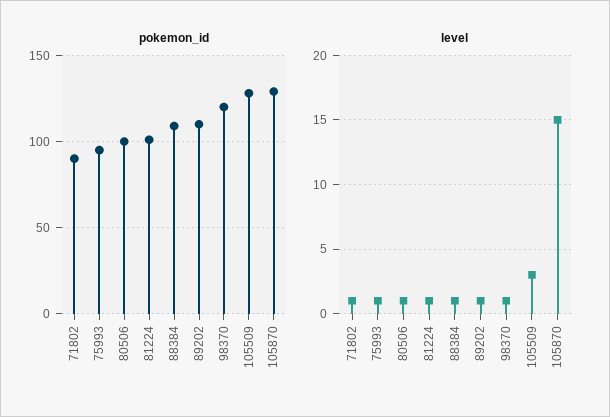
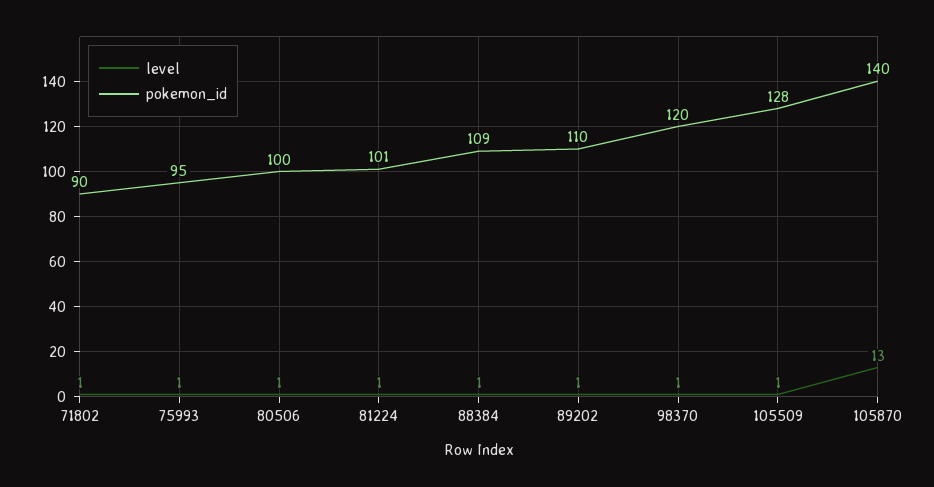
pokemon_id, 105870: 130 -> 140
level, 105509: 3 -> 1
level, 105870: 15 -> 13

